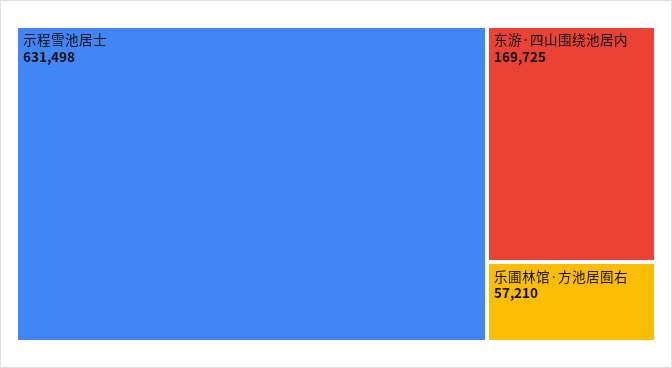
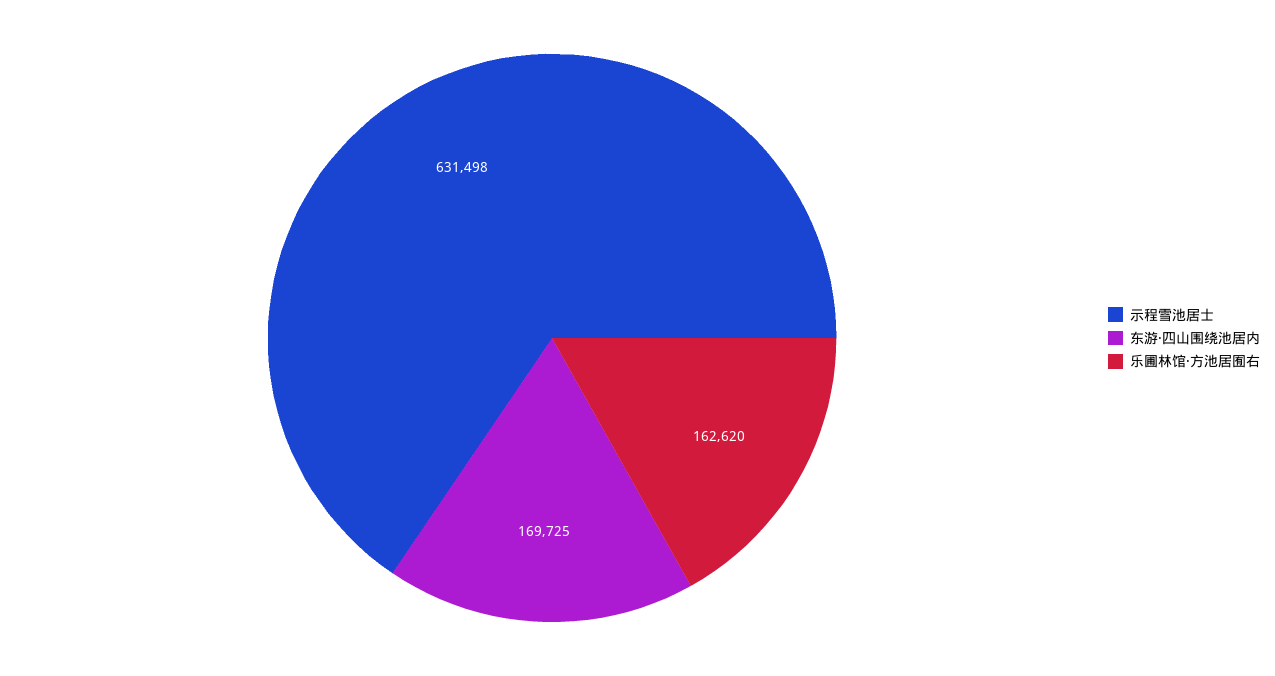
乐圃林馆·方池居囿右: 57210 -> 162620

